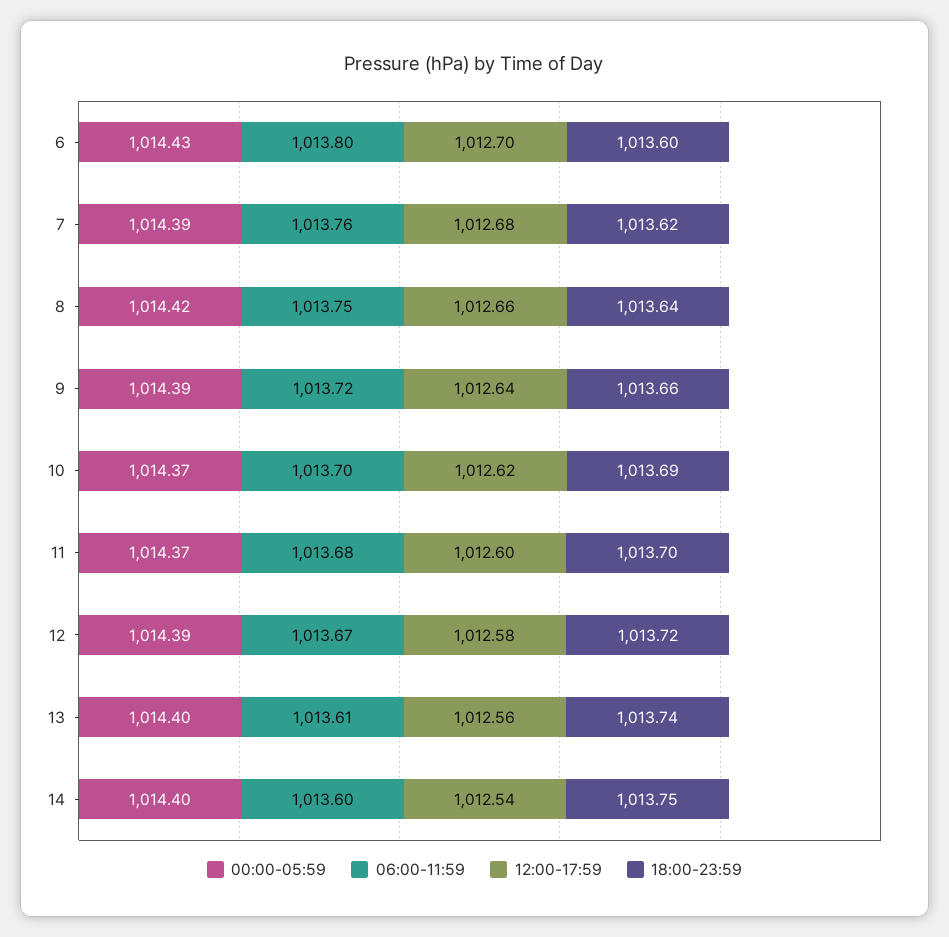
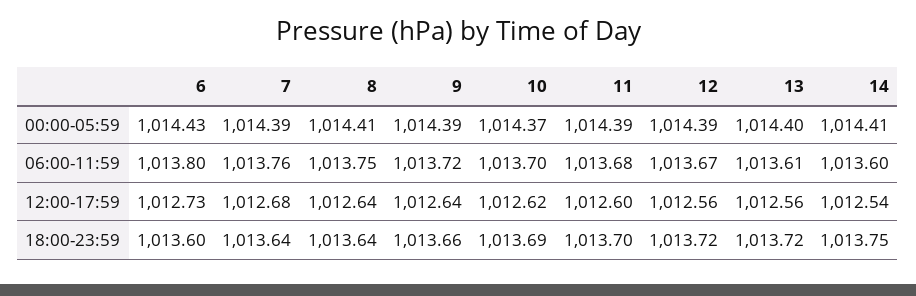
12:00-17:59, 6: 1012.7 -> 1012.73
18:00-23:59, 7: 1013.62 -> 1013.64
00:00-05:59, 8: 1014.42 -> 1014.41
12:00-17:59, 8: 1012.66 -> 1012.64
00:00-05:59, 11: 1014.37 -> 1014.39
12:00-17:59, 12: 1012.58 -> 1012.56
18:00-23:59, 13: 1013.74 -> 1013.72
00:00-05:59, 14: 1014.4 -> 1014.41

